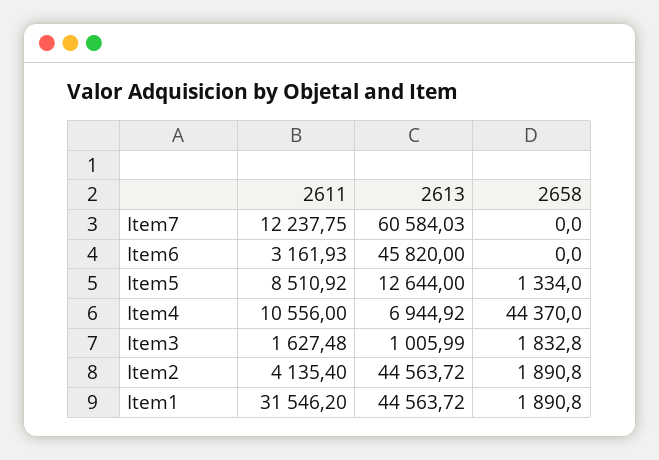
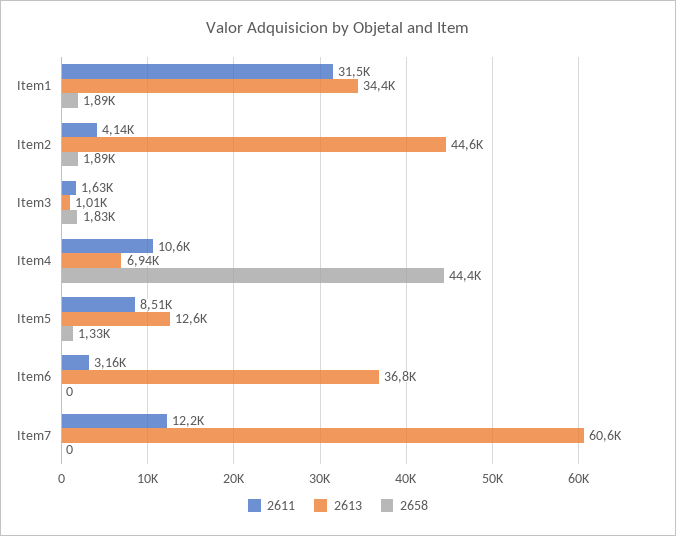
2613, Item6: 45820 -> 36800
2613, Item1: 44563.72 -> 34400

